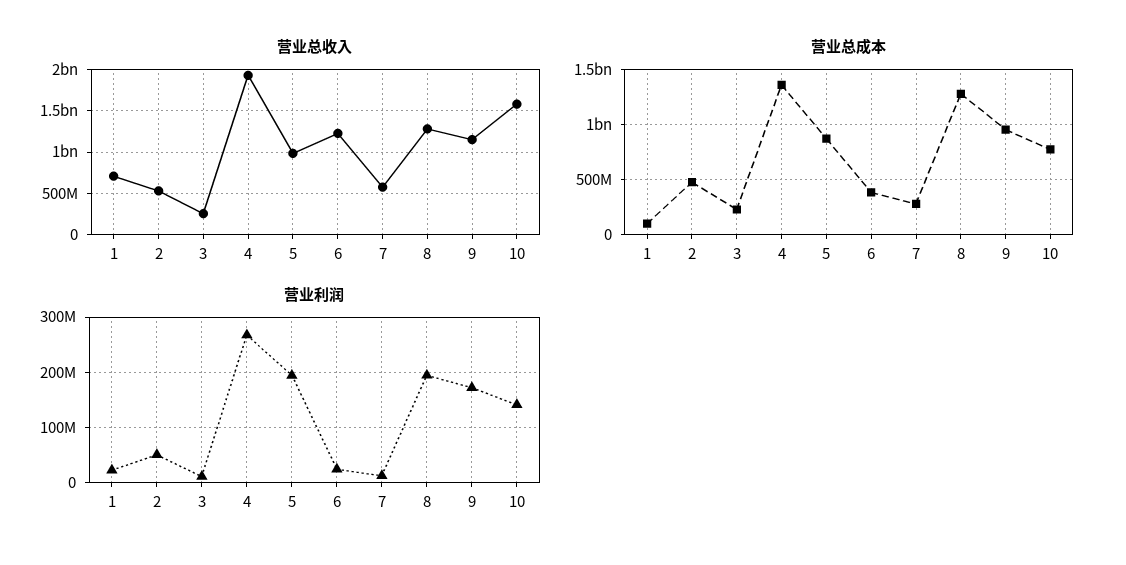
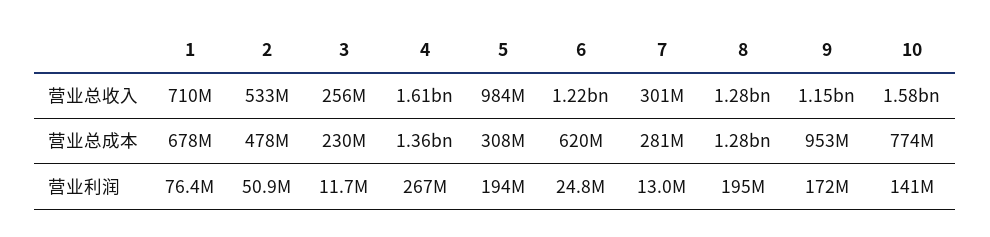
营业总收入, 4: 1900000000 -> 1610000000
营业总收入, 7: 600000000 -> 301000000
营业总成本, 1: 100000000 -> 678000000
营业总成本, 5: 900000000 -> 308000000
营业总成本, 6: 400000000 -> 620000000
营业利润, 1: 20000000 -> 76400000

